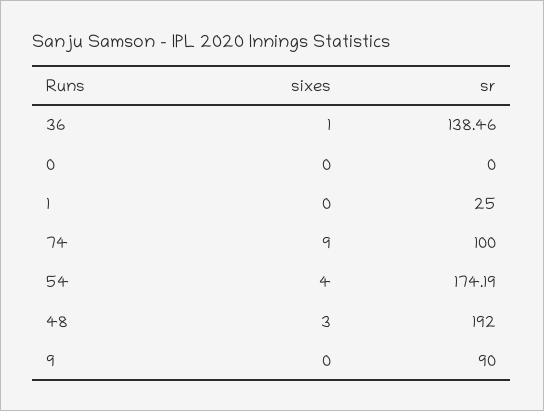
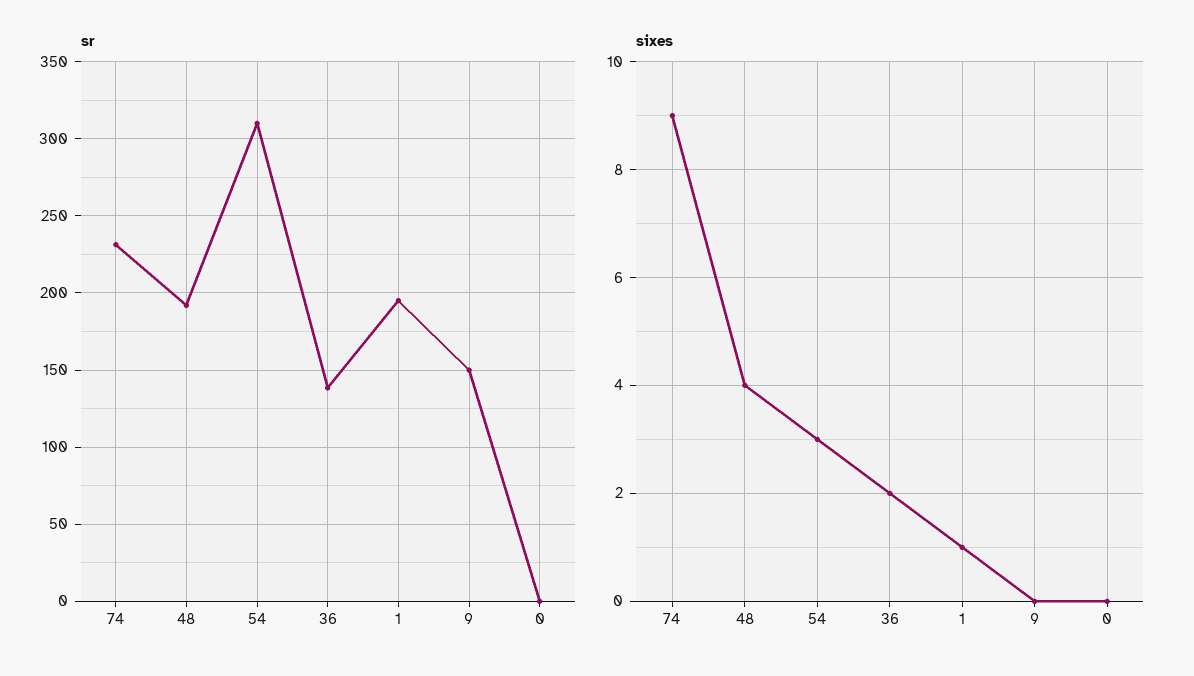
sixes, 36: 1 -> 2
sixes, 1: 0 -> 1
sr, 1: 25 -> 195
sr, 74: 100 -> 230
sixes, 54: 4 -> 3
sr, 54: 174.19 -> 310
sixes, 48: 3 -> 4
sr, 9: 90 -> 150

